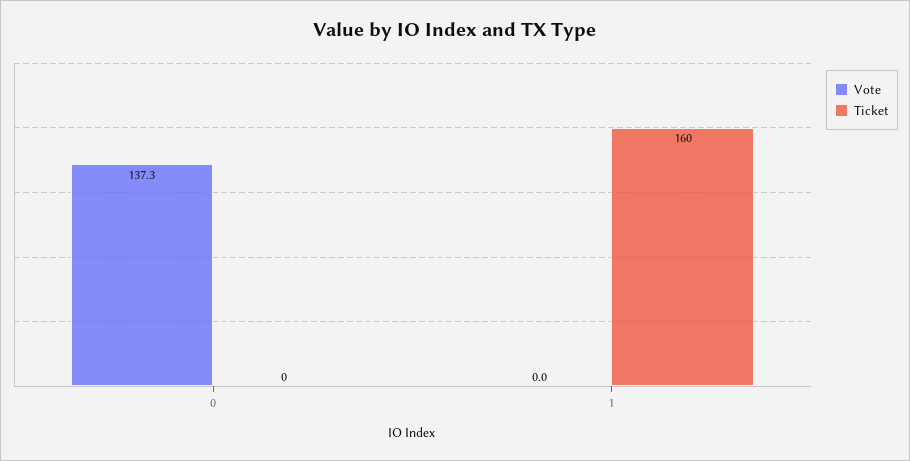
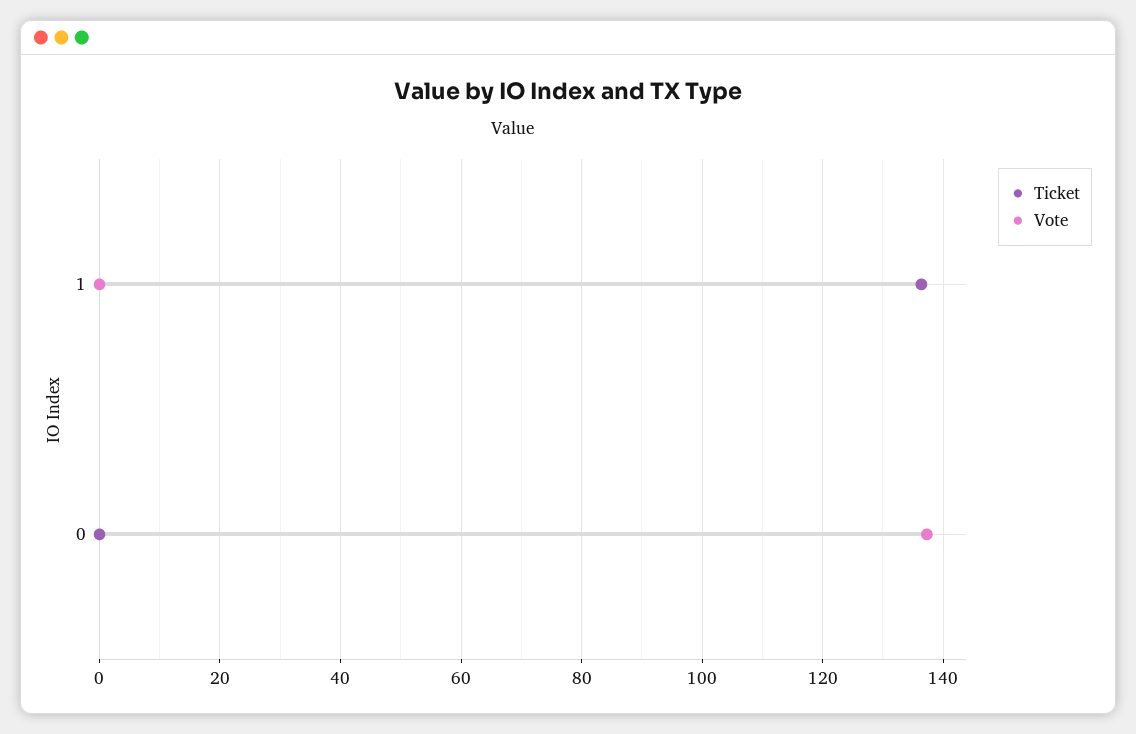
Ticket, 1: 160 -> 136

